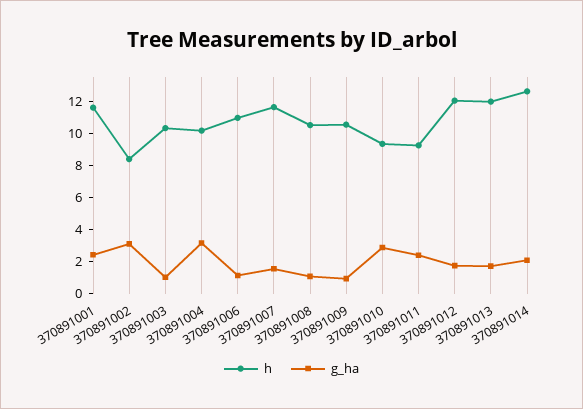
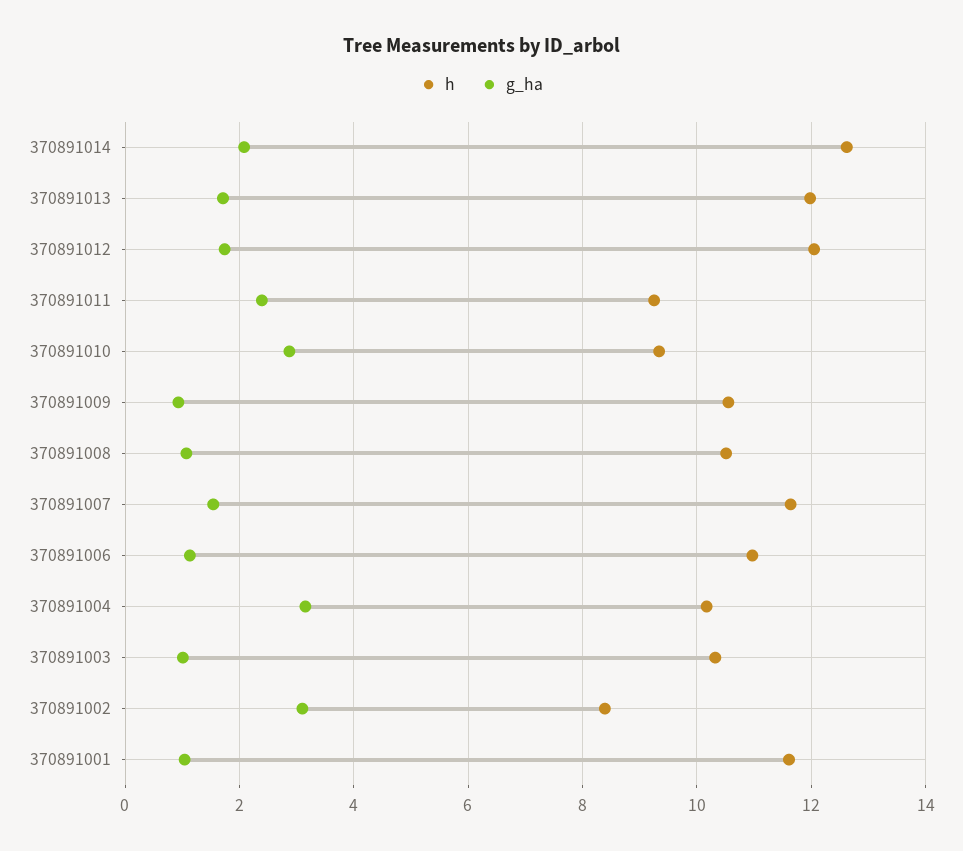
g_ha, 370891001: 2.5 -> 1

